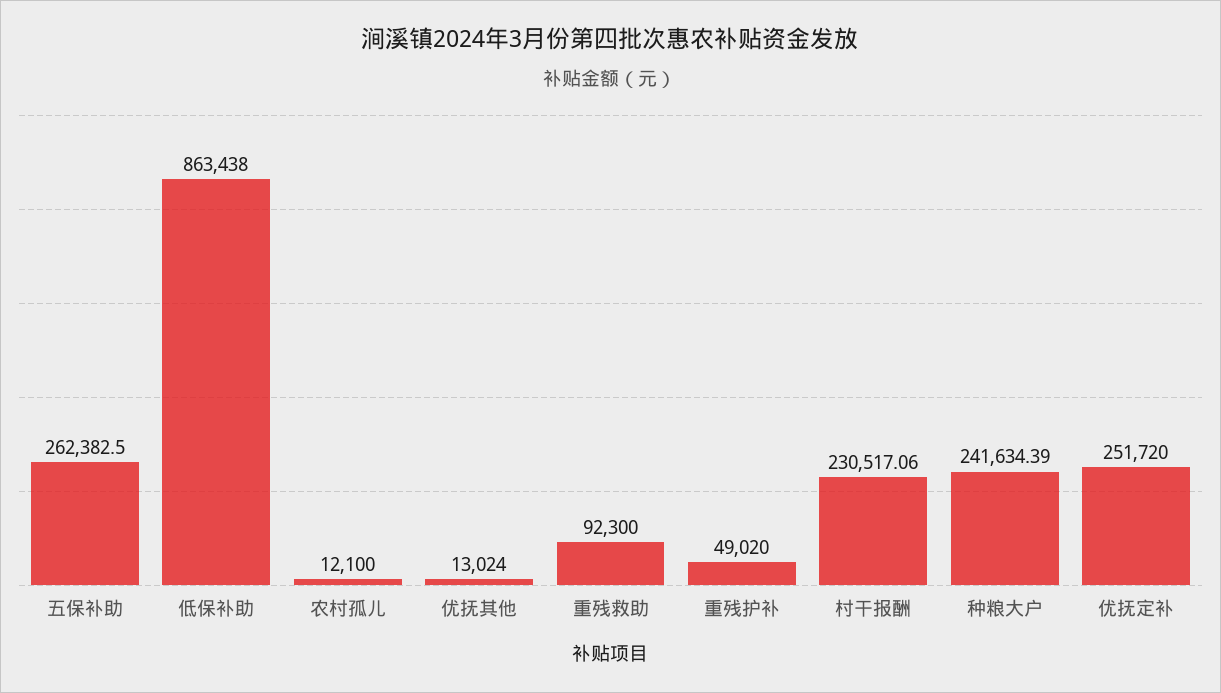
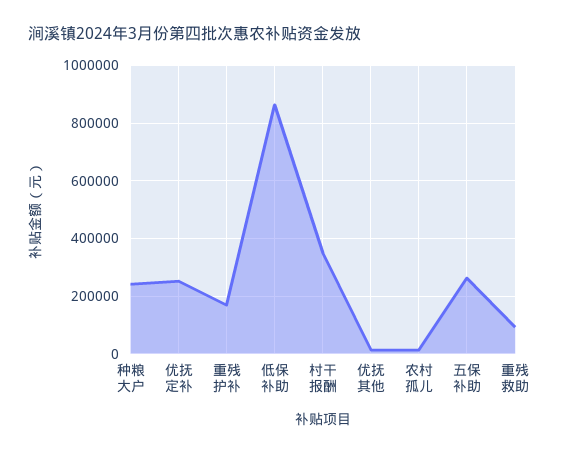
重残护补: 49020 -> 175000
村干报酬: 230517.06 -> 350000

